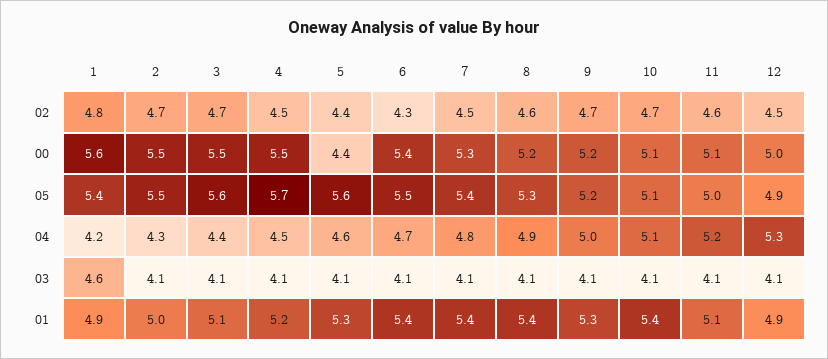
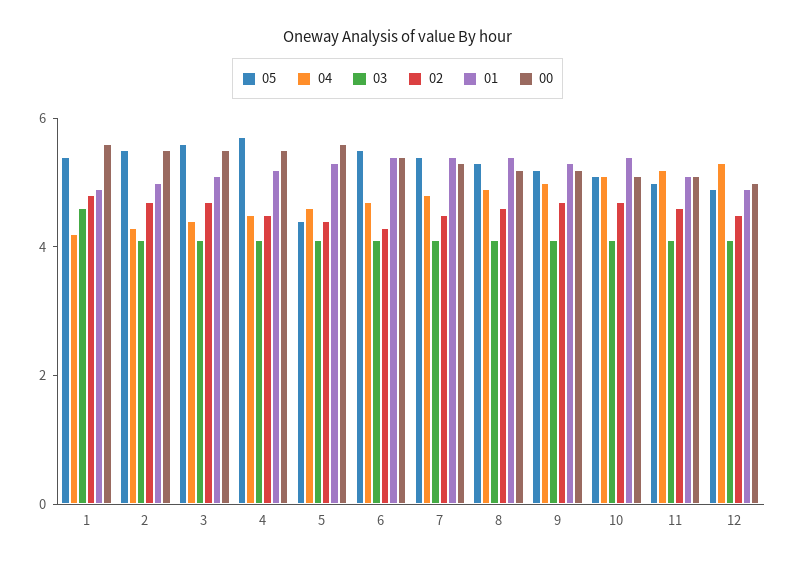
00, 5: 4.4 -> 5.5
05, 5: 5.6 -> 4.5

